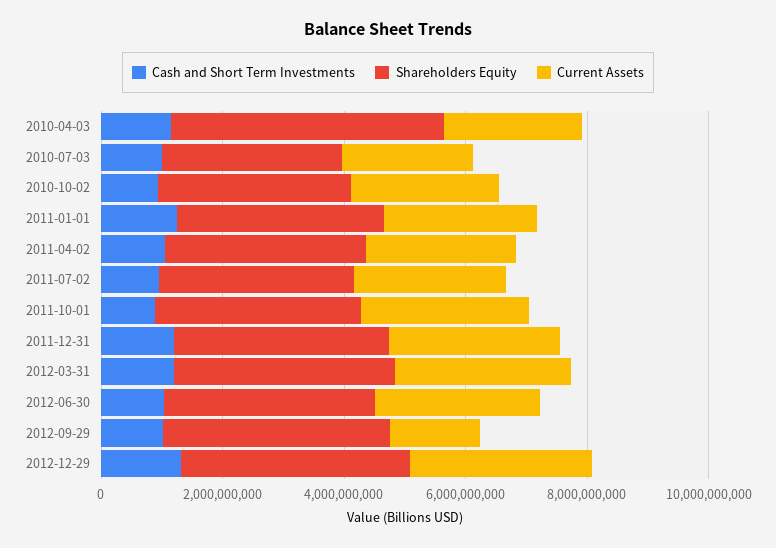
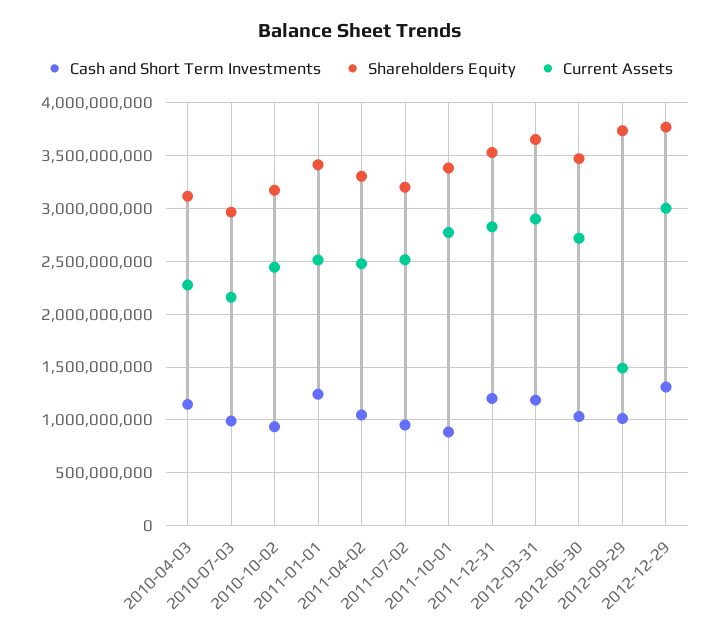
Shareholders Equity, 2010-04-03: 4500000000 -> 3100000000

